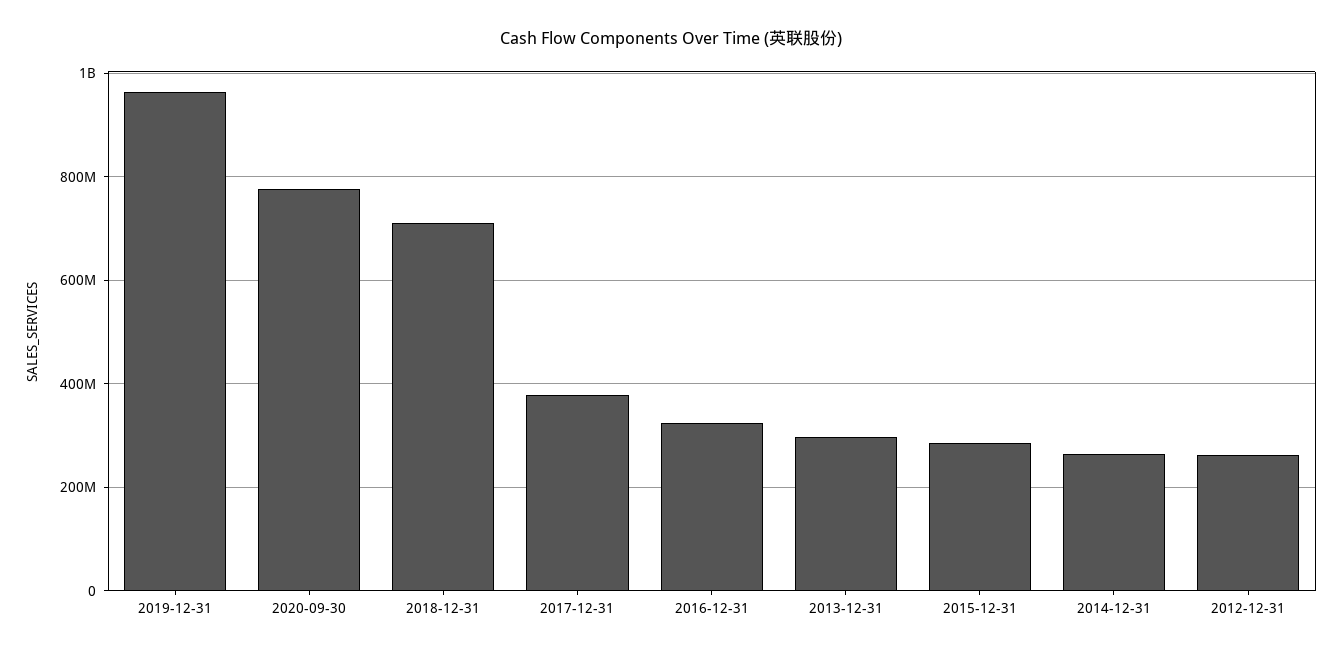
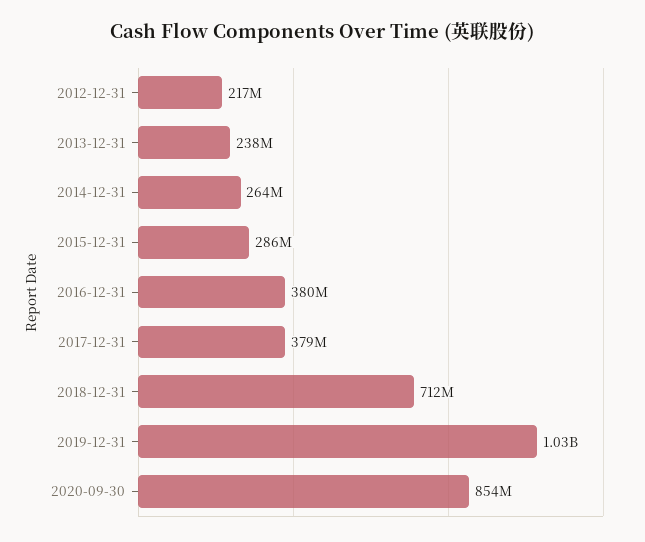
2019-12-31: 960000000 -> 1030000000
2020-09-30: 780000000 -> 854000000
2016-12-31: 320000000 -> 380000000
2013-12-31: 300000000 -> 238000000
2012-12-31: 260000000 -> 217000000

